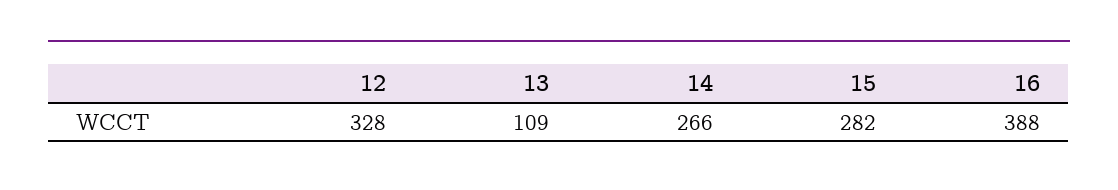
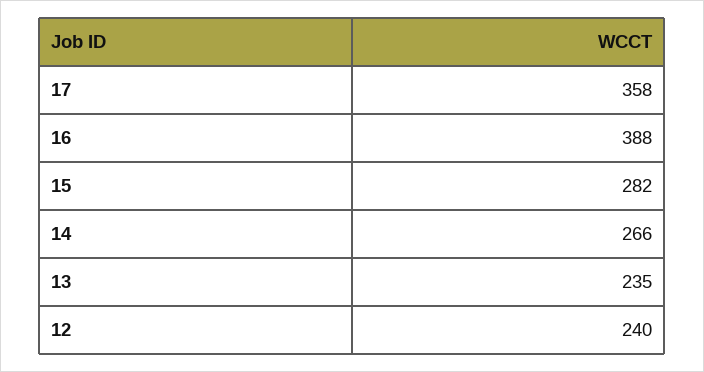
12: 328 -> 240
13: 109 -> 235
17: none -> 358

